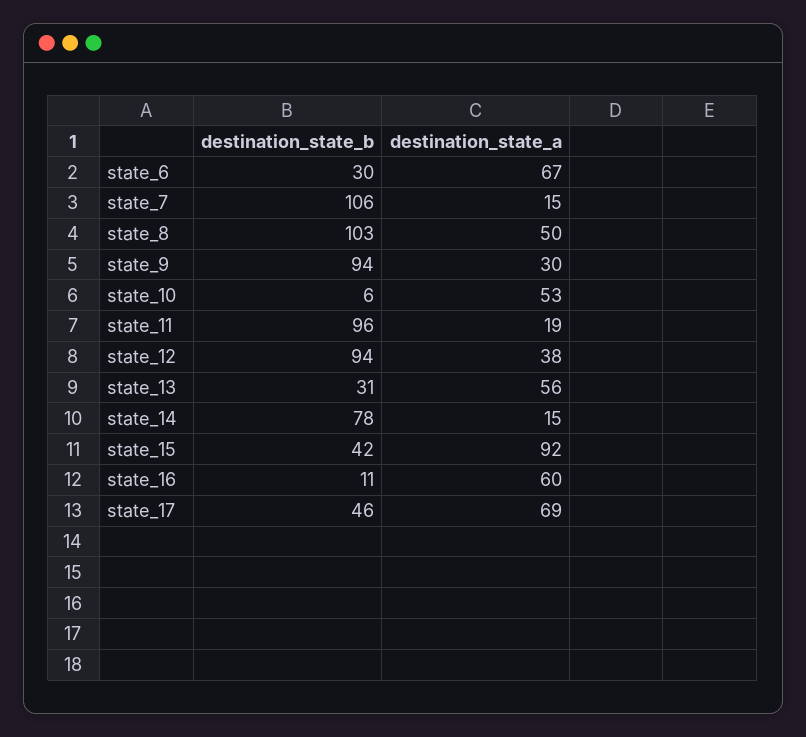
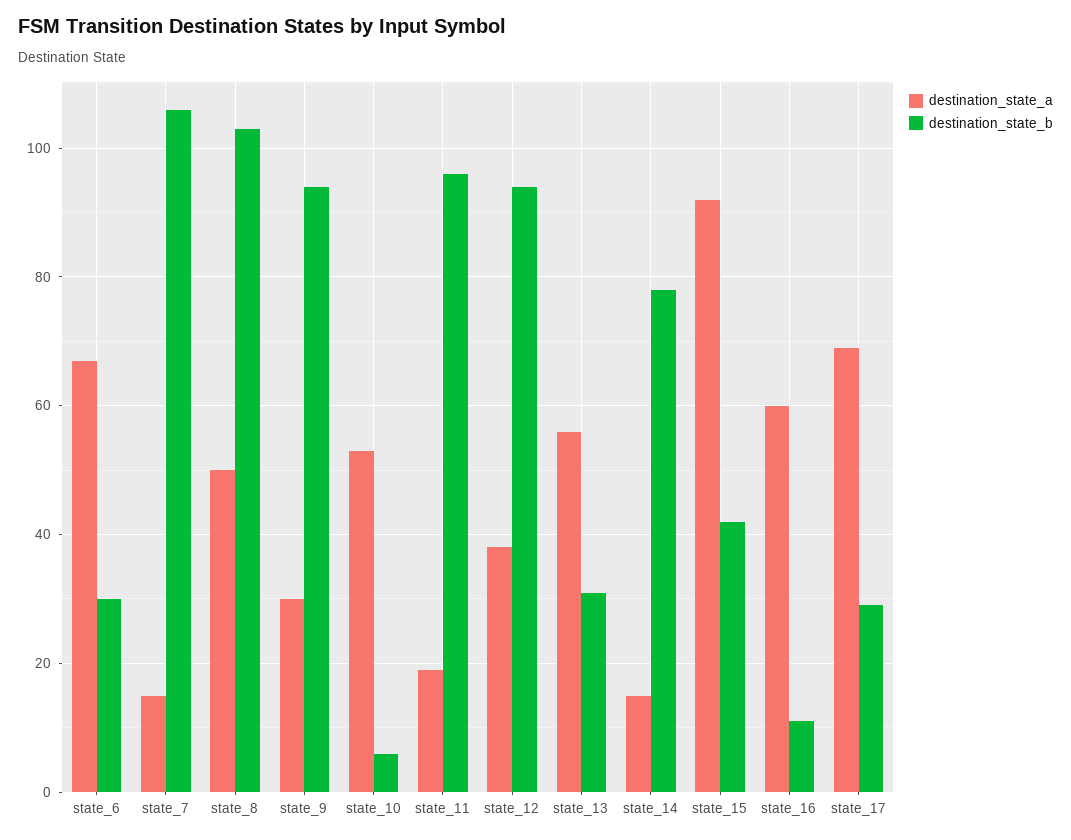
destination_state_b, state_17: 46 -> 30

